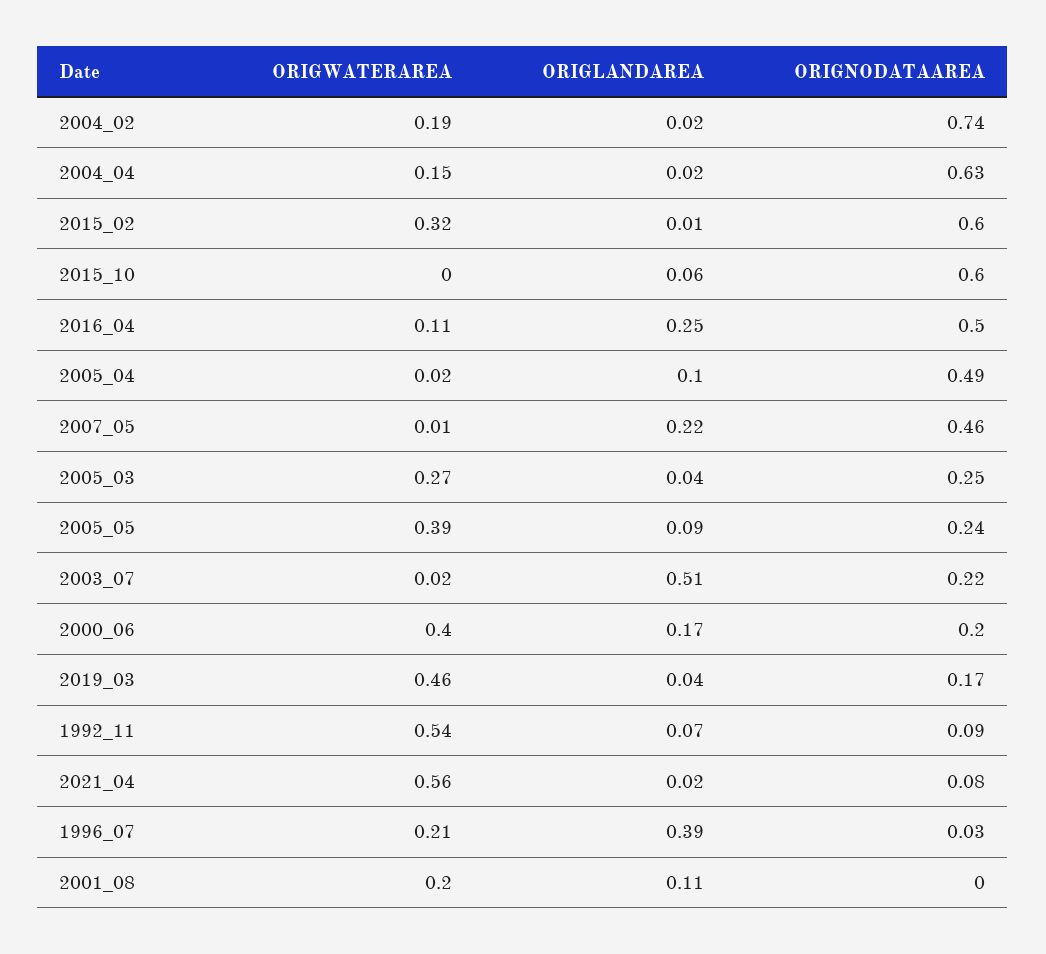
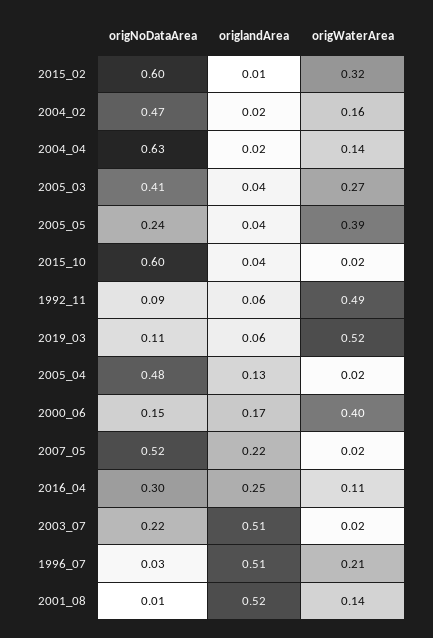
ORIGWATERAREA, 2004_02: 0.19 -> 0.16
ORIGNODATAAREA, 2004_02: 0.74 -> 0.47
ORIGWATERAREA, 2004_04: 0.15 -> 0.14
ORIGWATERAREA, 2015_10: 0 -> 0.02
ORIGLANDAREA, 2015_10: 0.06 -> 0.04
ORIGNODATAAREA, 2016_04: 0.5 -> 0.3
ORIGLANDAREA, 2005_04: 0.1 -> 0.13
ORIGNODATAAREA, 2005_04: 0.49 -> 0.48
ORIGWATERAREA, 2007_05: 0.01 -> 0.02
ORIGNODATAAREA, 2007_05: 0.46 -> 0.52
ORIGNODATAAREA, 2005_03: 0.25 -> 0.41
ORIGLANDAREA, 2005_05: 0.09 -> 0.04
ORIGNODATAAREA, 2000_06: 0.2 -> 0.15
ORIGWATERAREA, 2019_03: 0.46 -> 0.52
ORIGLANDAREA, 2019_03: 0.04 -> 0.06
ORIGNODATAAREA, 2019_03: 0.17 -> 0.11
ORIGWATERAREA, 1992_11: 0.54 -> 0.49
ORIGLANDAREA, 1992_11: 0.07 -> 0.06
ORIGWATERAREA, 2021_04: 0.56 -> none
ORIGLANDAREA, 2021_04: 0.02 -> none
ORIGNODATAAREA, 2021_04: 0.08 -> none
ORIGLANDAREA, 1996_07: 0.39 -> 0.51
ORIGWATERAREA, 2001_08: 0.2 -> 0.14
ORIGLANDAREA, 2001_08: 0.11 -> 0.52
ORIGNODATAAREA, 2001_08: 0 -> 0.01

